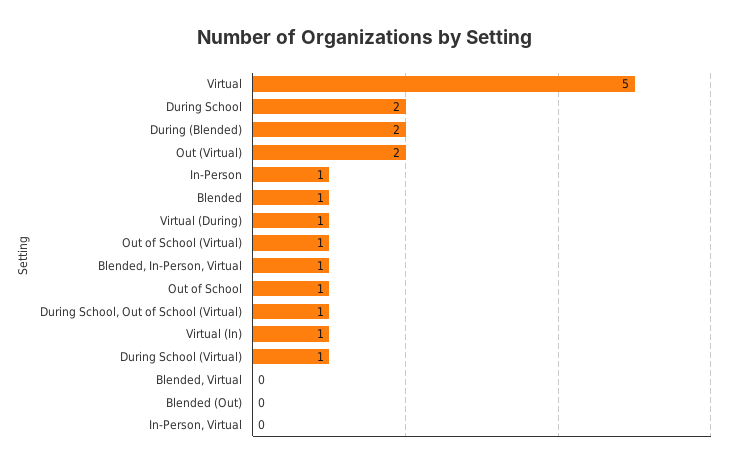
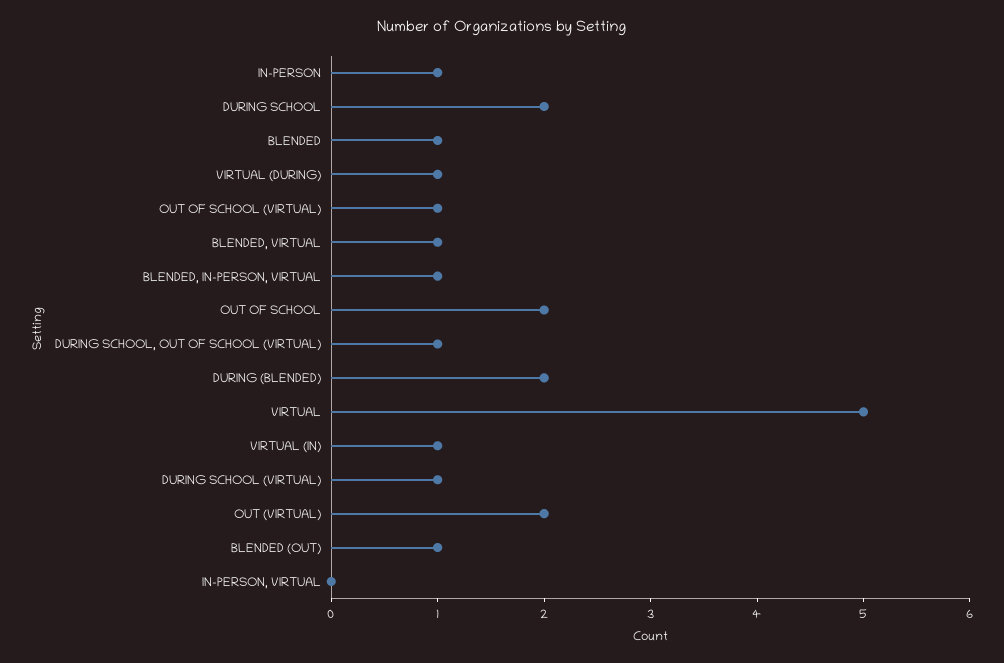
Out of School: 1 -> 2
Blended, Virtual: 0 -> 1
Blended (Out): 0 -> 1

